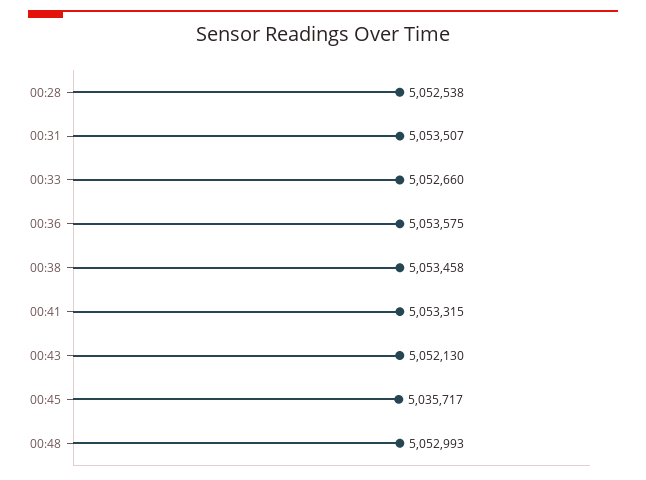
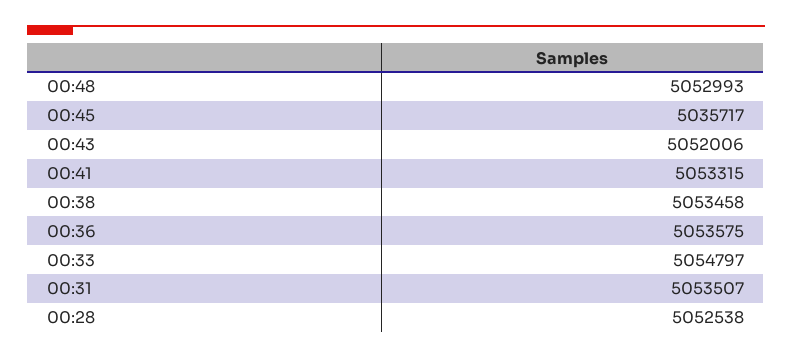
00:33: 5052660 -> 5054797
00:43: 5052130 -> 5052006

